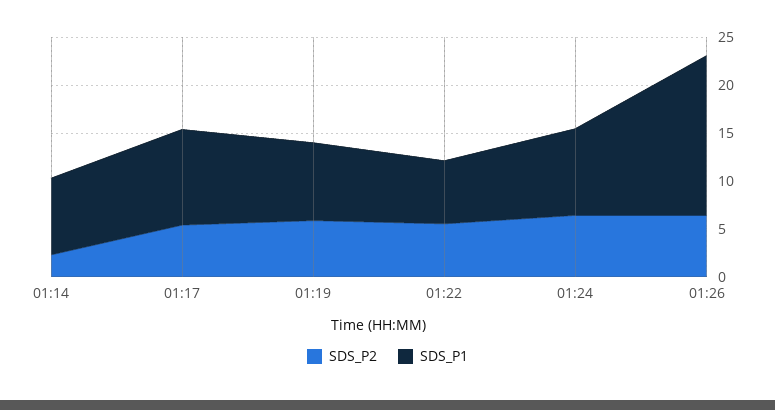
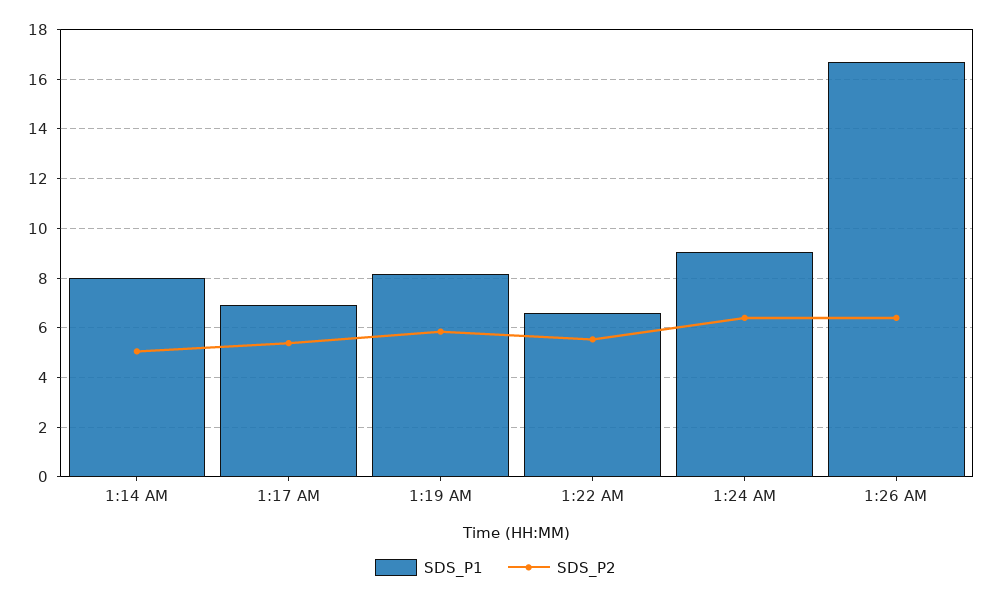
SDS_P2, 01:14: 2 -> 5
SDS_P1, 01:17: 10 -> 7

